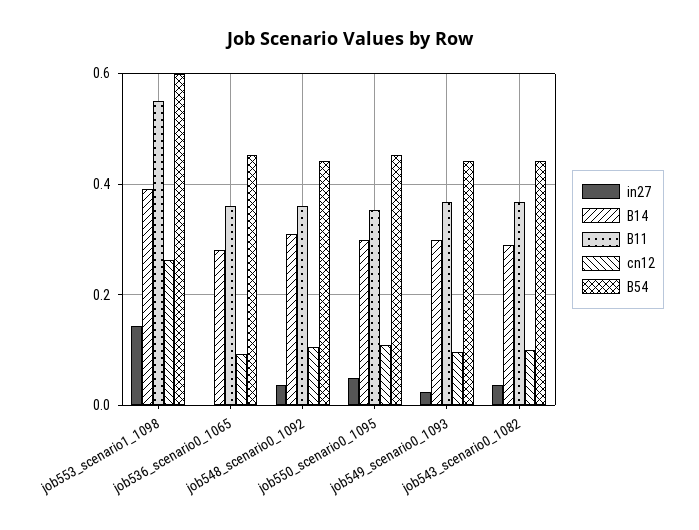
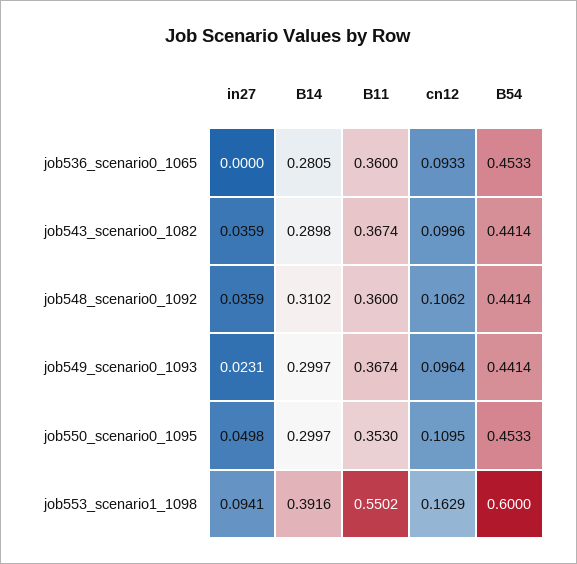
in27, job553_scenario1_1098: 0.14 -> 0.0941
cn12, job553_scenario1_1098: 0.26 -> 0.1629

